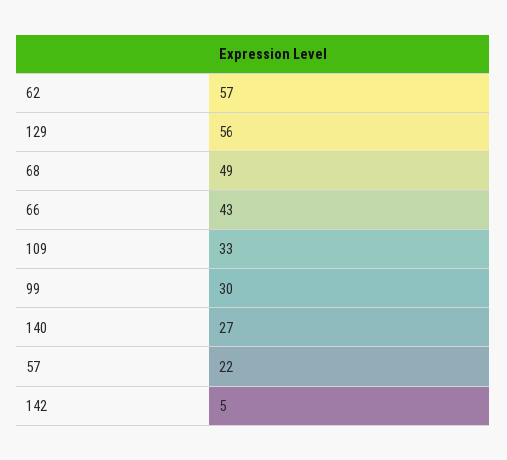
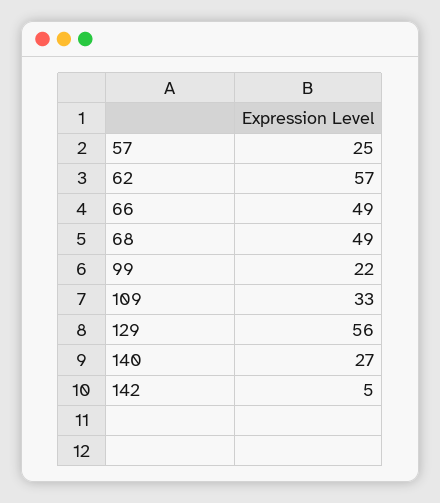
66: 43 -> 49
99: 30 -> 22
57: 22 -> 25

